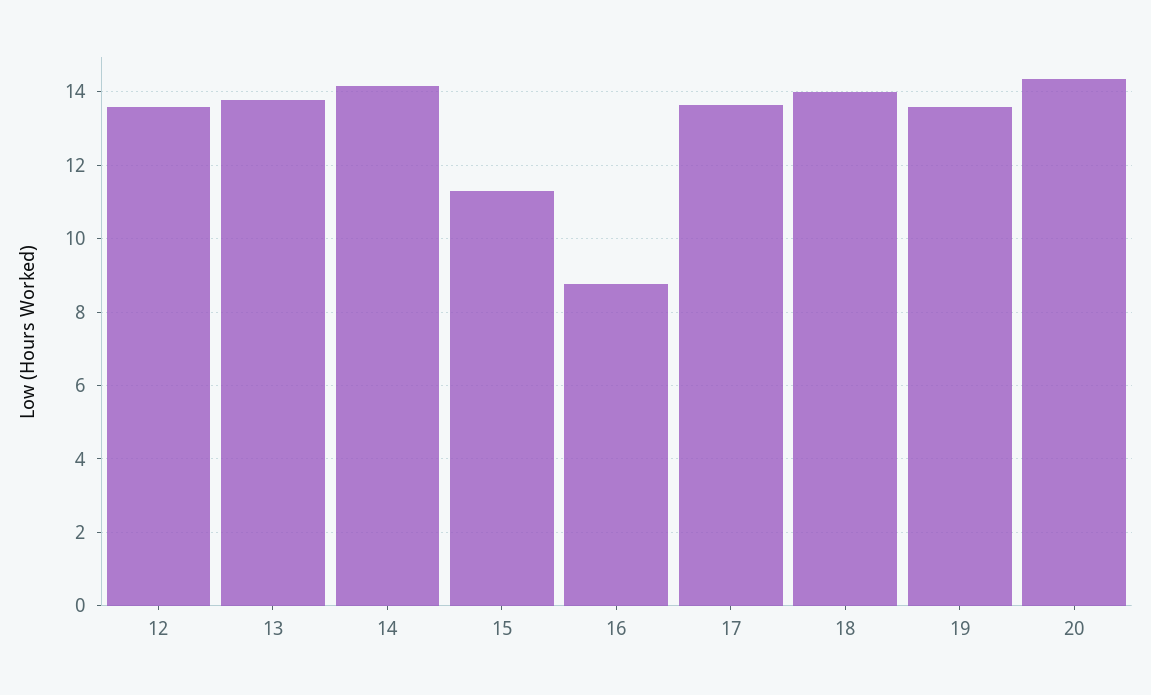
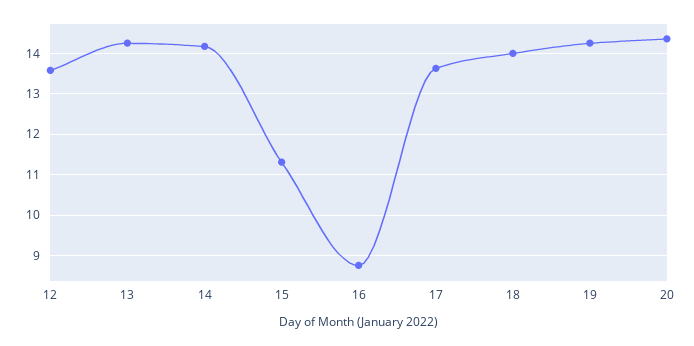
13: 13.8 -> 14.2
19: 13.6 -> 14.2

